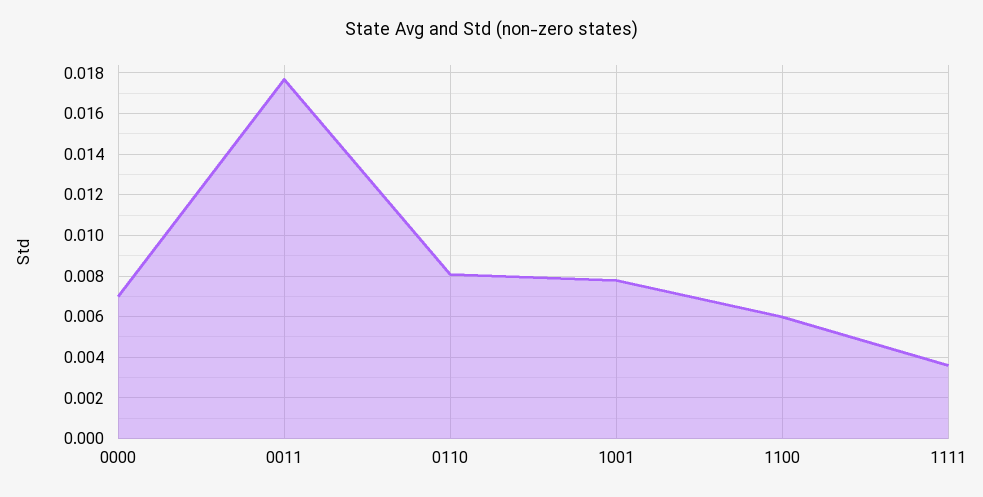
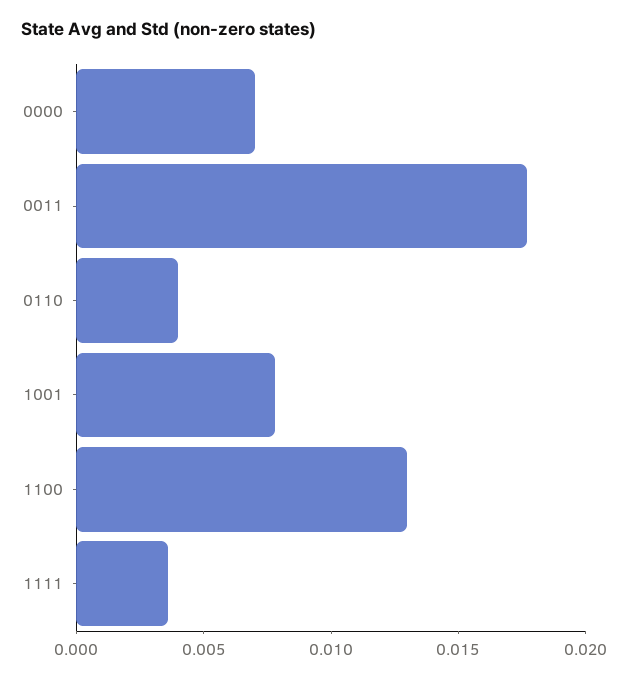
0110: 0.008 -> 0.004
1100: 0.006 -> 0.013

